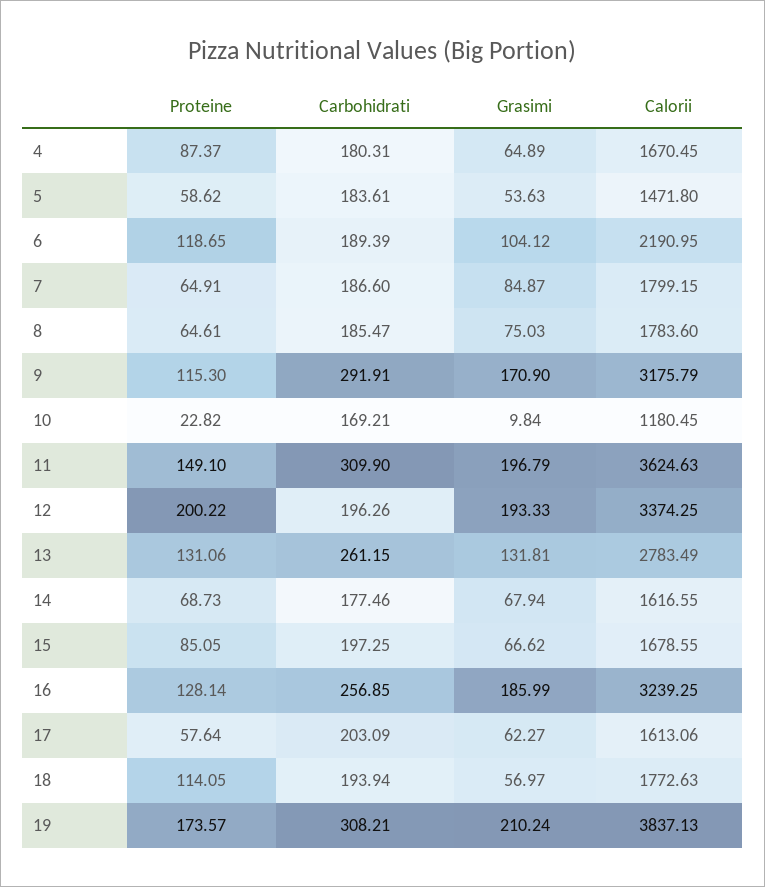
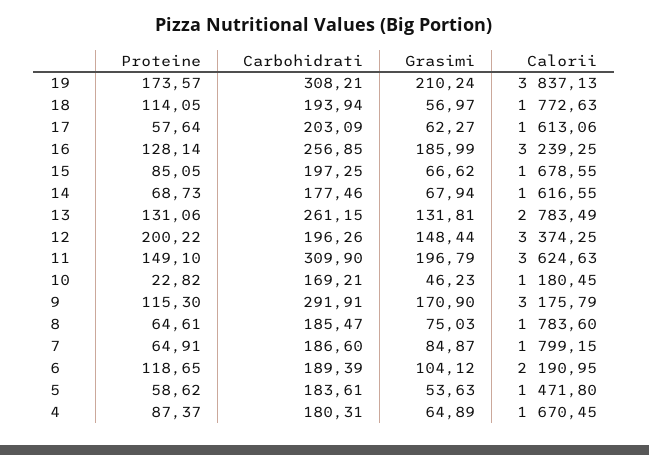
Grasimi, 10: 9.84 -> 46.23
Grasimi, 12: 193.33 -> 148.44

